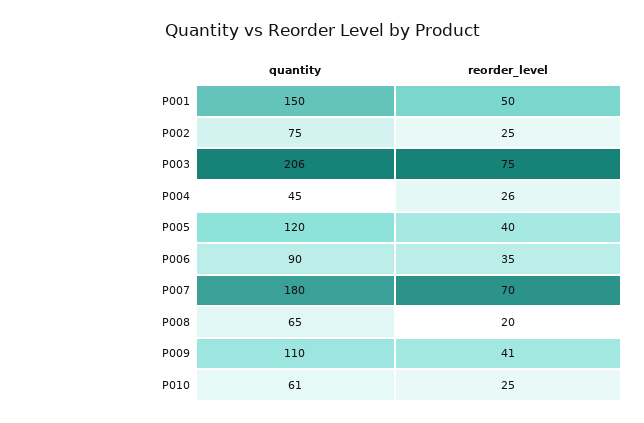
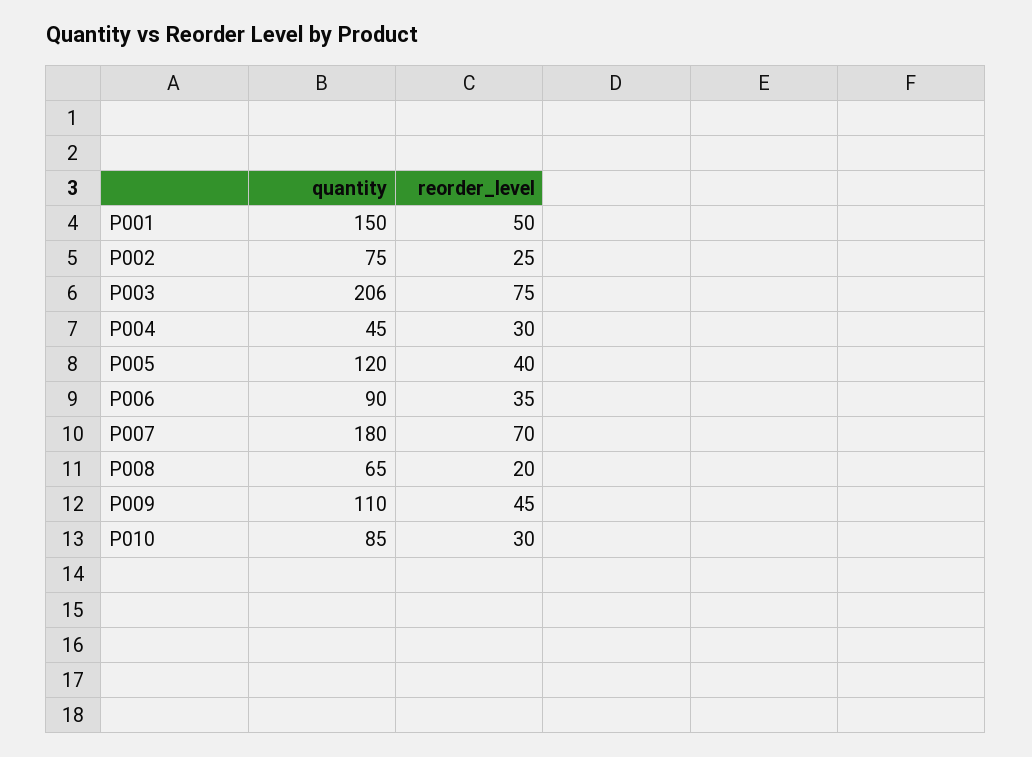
reorder_level, P004: 26 -> 30
reorder_level, P009: 41 -> 45
quantity, P010: 61 -> 85
reorder_level, P010: 25 -> 30

